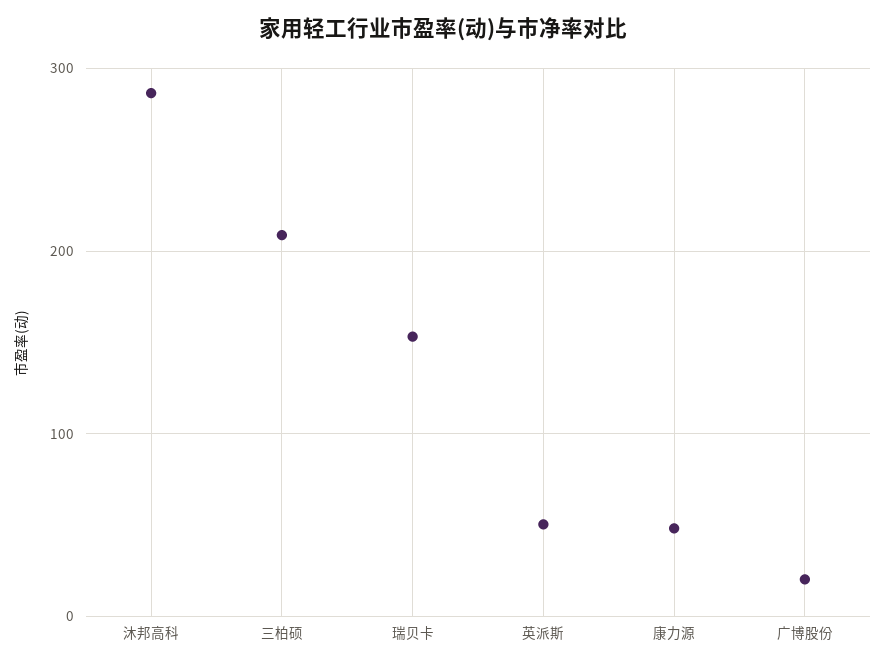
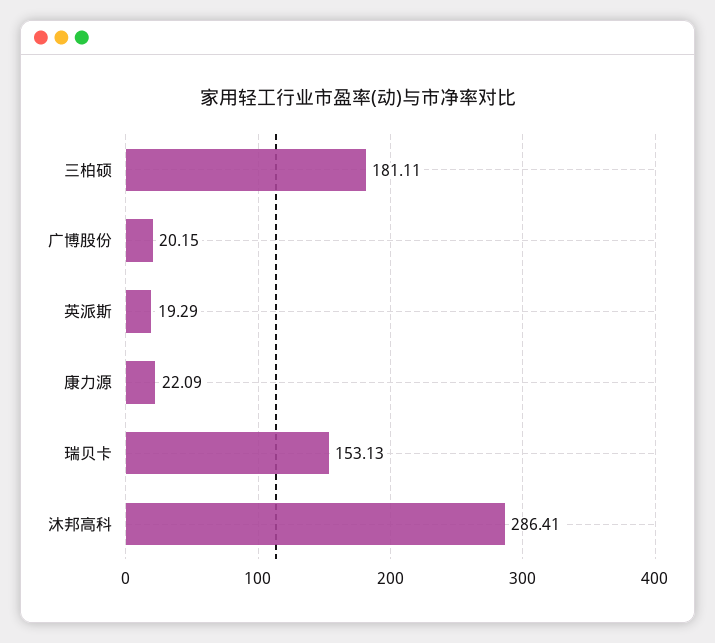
三柏硕: 210 -> 181.11
英派斯: 50 -> 19.29
康力源: 50 -> 22.09

